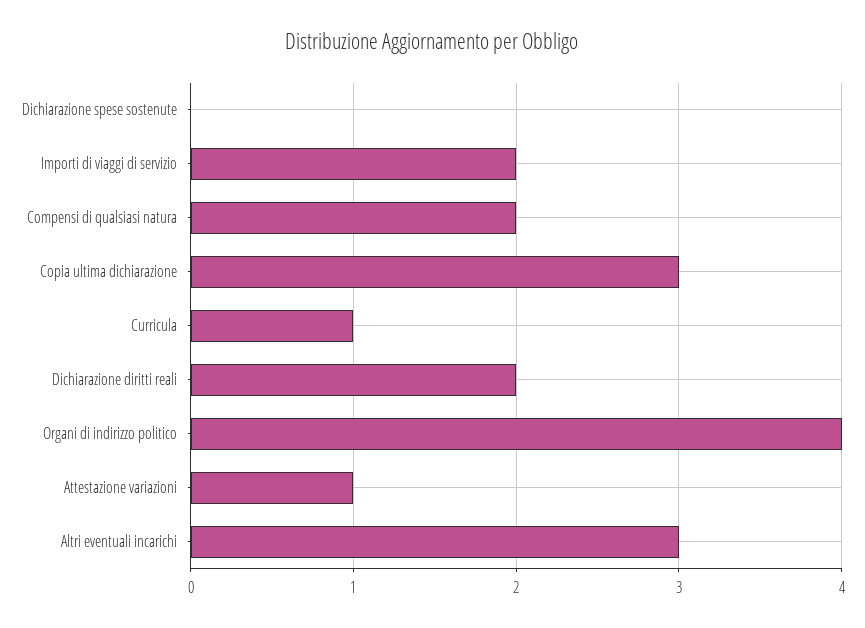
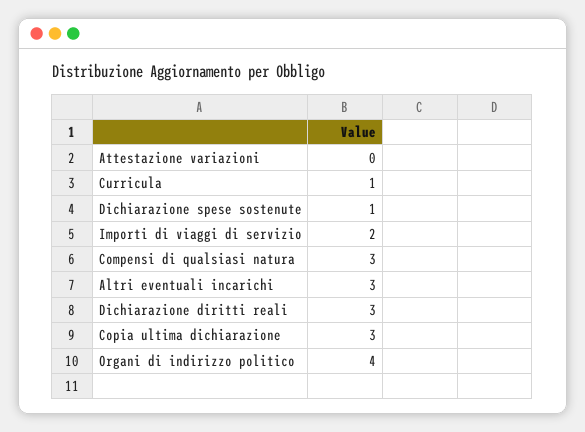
Dichiarazione spese sostenute: 0 -> 1
Compensi di qualsiasi natura: 2 -> 3
Dichiarazione diritti reali: 2 -> 3
Attestazione variazioni: 1 -> 0

